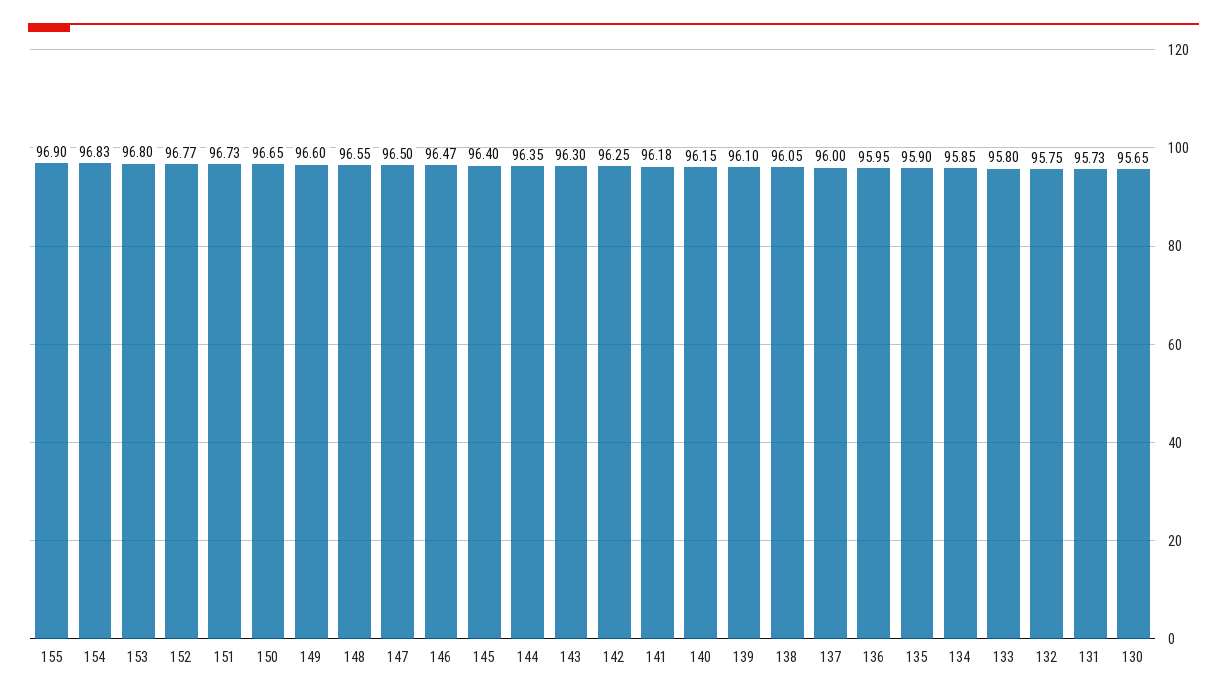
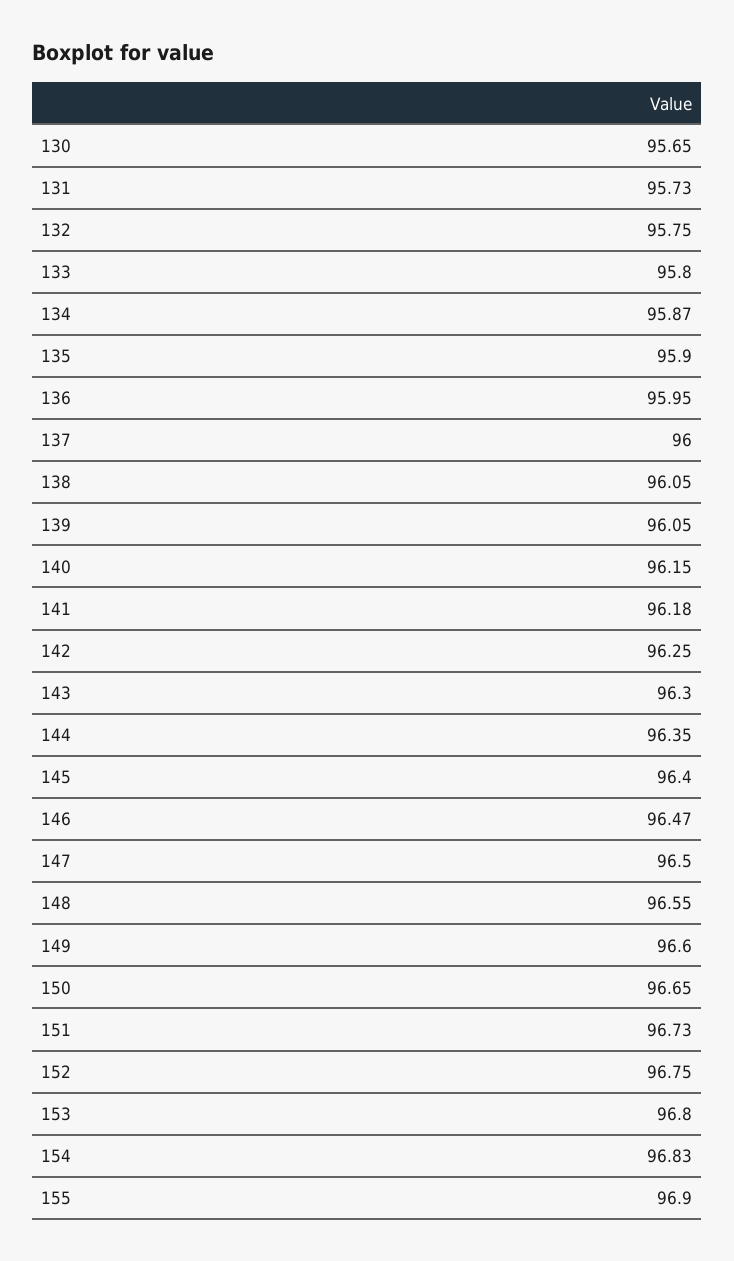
152: 96.77 -> 96.75
139: 96.1 -> 96.05
134: 95.85 -> 95.87

